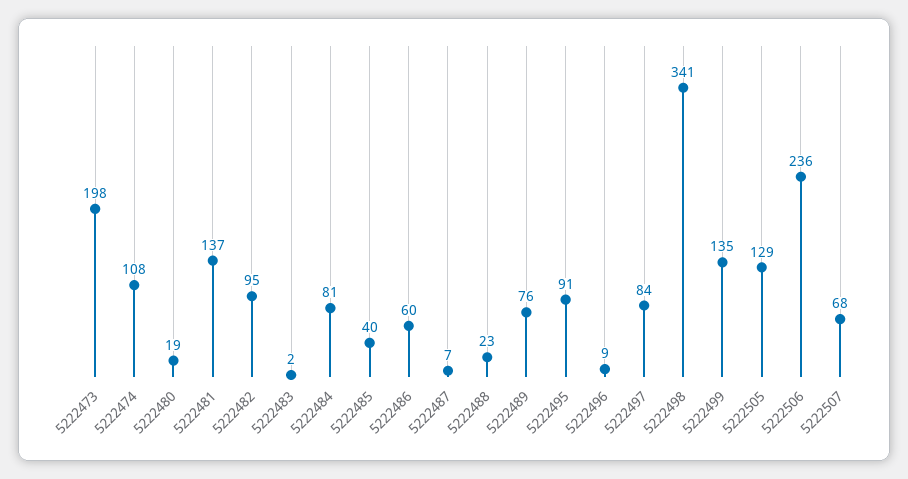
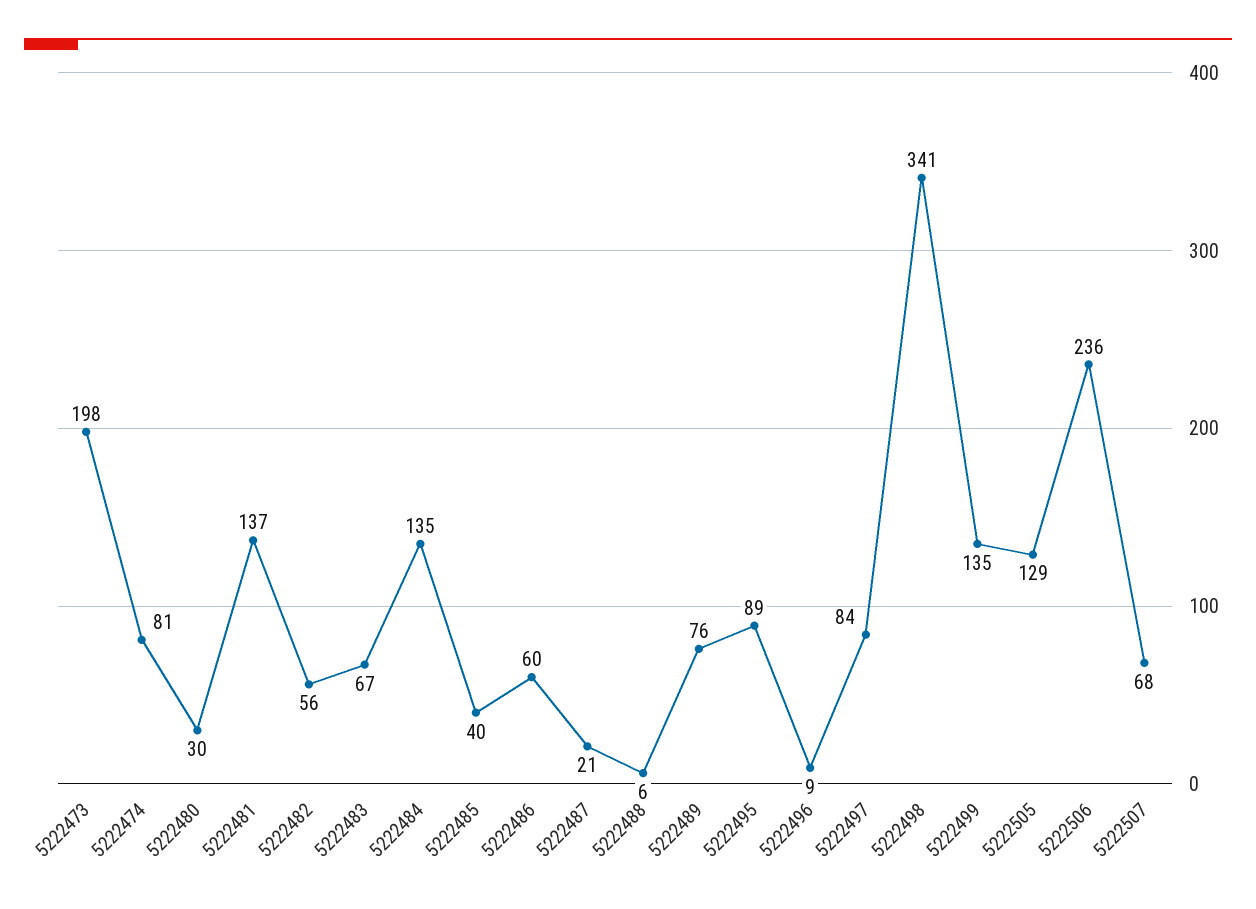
5222474: 108 -> 81
5222480: 19 -> 30
5222482: 95 -> 56
5222483: 2 -> 67
5222484: 81 -> 135
5222487: 7 -> 21
5222488: 23 -> 6
5222495: 91 -> 89

